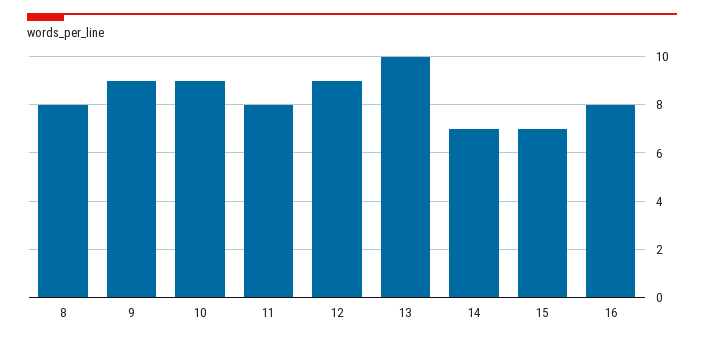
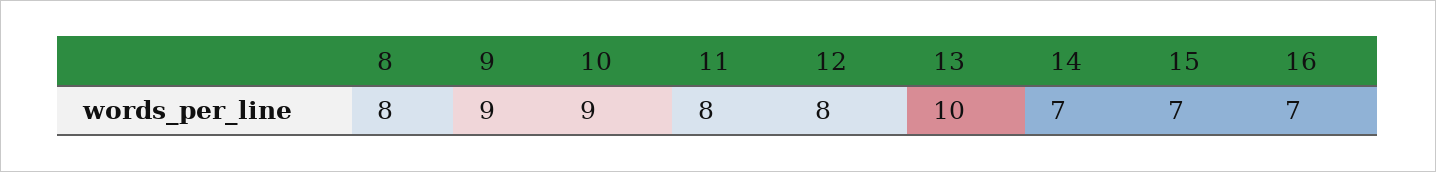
12: 9 -> 8
16: 8 -> 7

